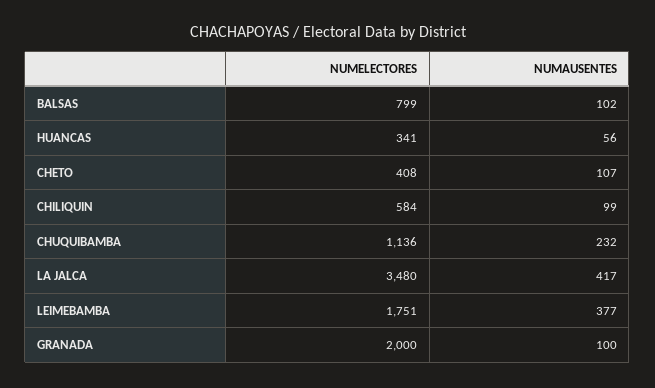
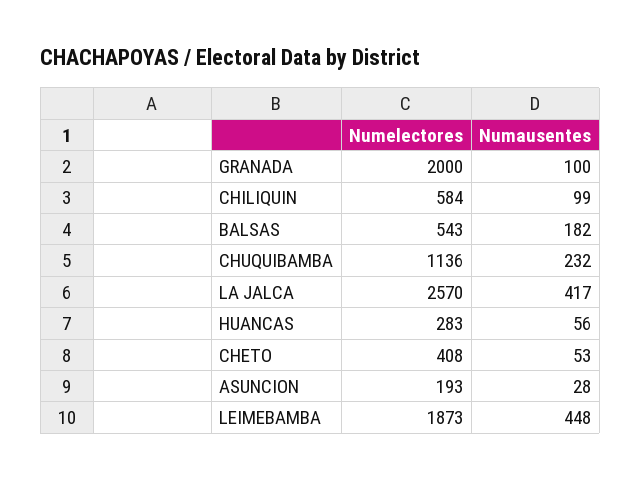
NUMELECTORES, BALSAS: 799 -> 543
NUMAUSENTES, BALSAS: 102 -> 182
NUMELECTORES, HUANCAS: 341 -> 283
NUMAUSENTES, CHETO: 107 -> 53
NUMELECTORES, LA JALCA: 3480 -> 2570
NUMELECTORES, LEIMEBAMBA: 1751 -> 1873
NUMAUSENTES, LEIMEBAMBA: 377 -> 448
NUMELECTORES, ASUNCION: none -> 193
NUMAUSENTES, ASUNCION: none -> 28

